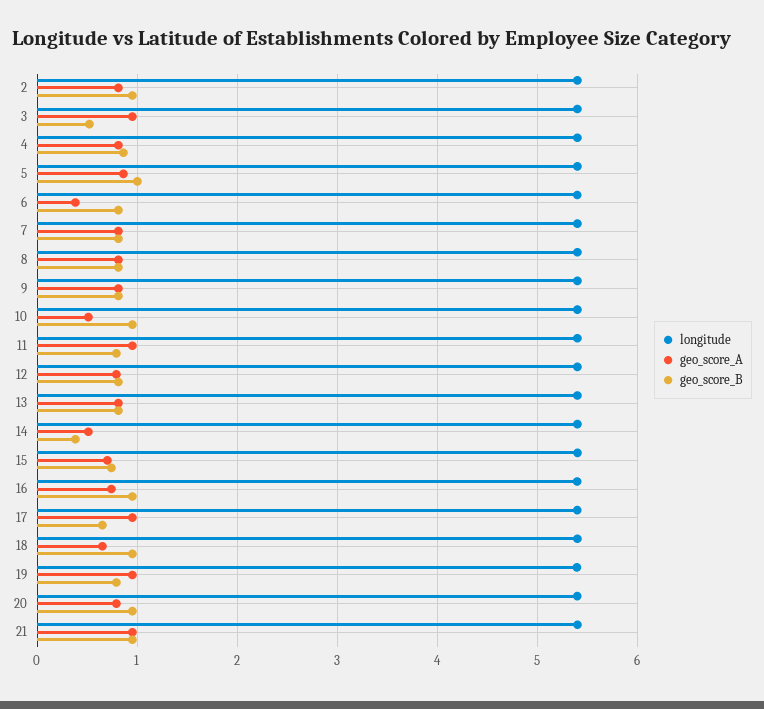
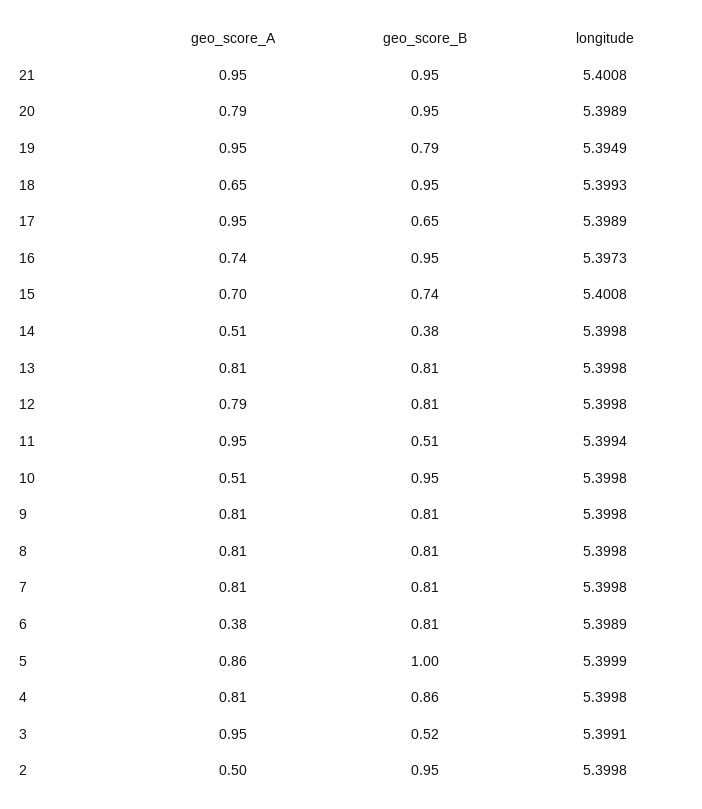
geo_score_A, 2: 0.8 -> 0.5
geo_score_B, 11: 0.8 -> 0.51

